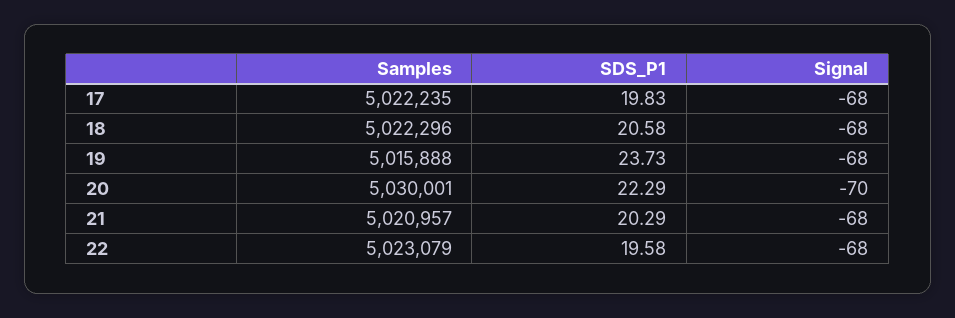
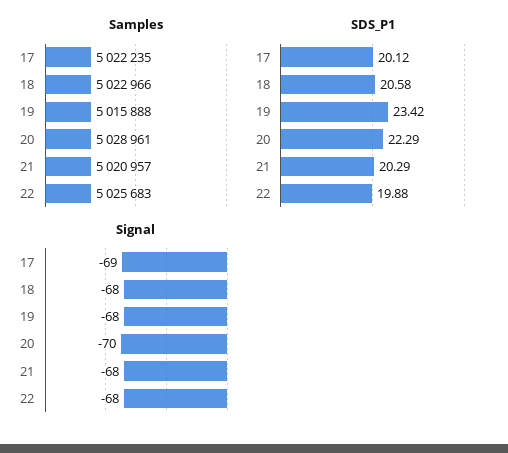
SDS_P1, 17: 19.83 -> 20.12
Signal, 17: -68 -> -69
Samples, 18: 5022296 -> 5022966
SDS_P1, 19: 23.73 -> 23.42
Samples, 20: 5030001 -> 5028961
Samples, 22: 5023079 -> 5025683
SDS_P1, 22: 19.58 -> 19.88

